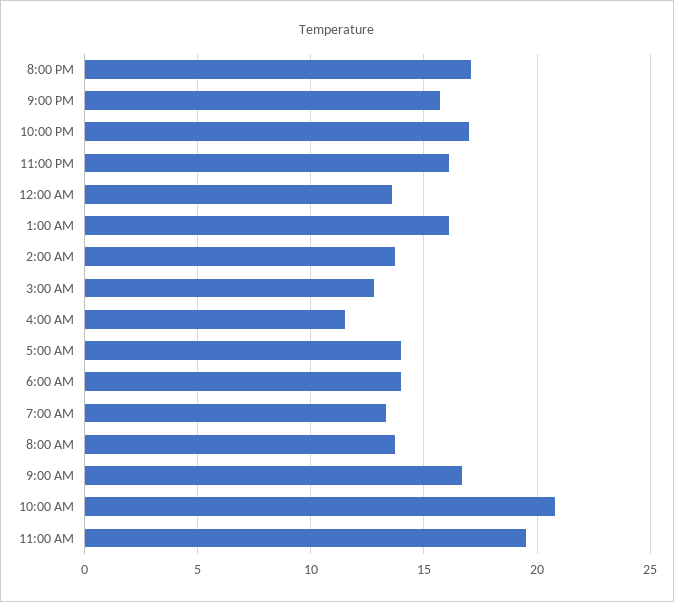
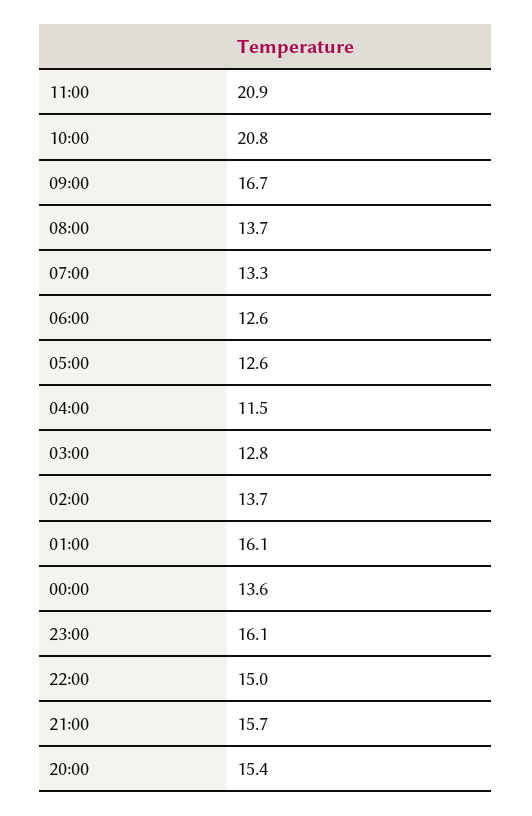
8:00 PM: 17 -> 15.4
10:00 PM: 17 -> 15
5:00 AM: 14 -> 12.6
6:00 AM: 14 -> 12.6
11:00 AM: 19.5 -> 20.9

